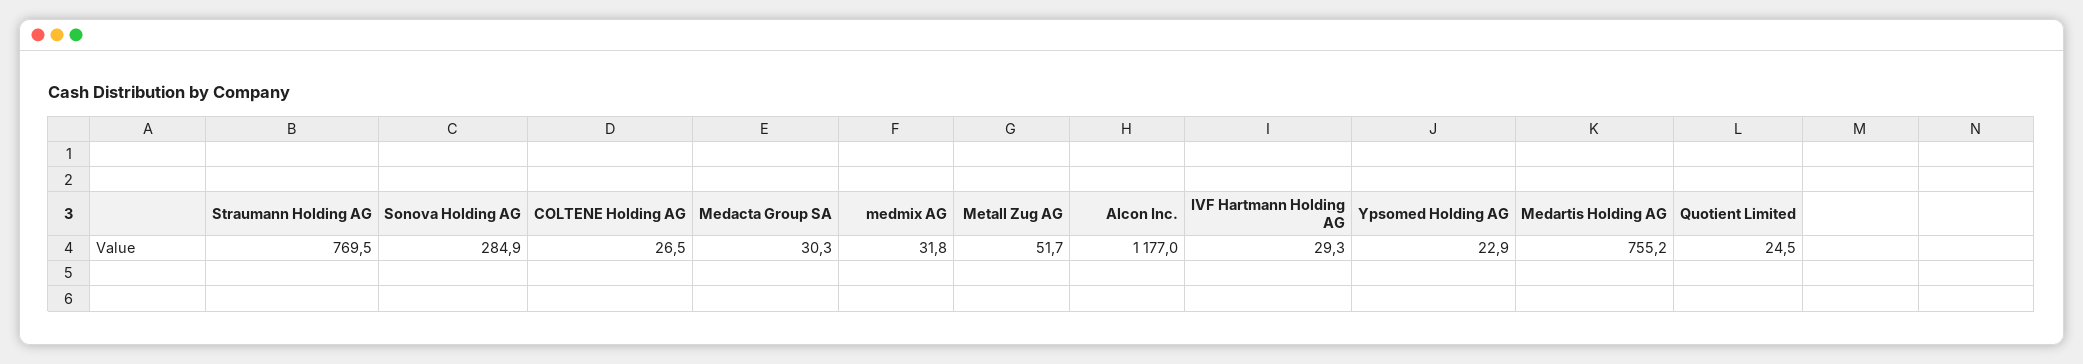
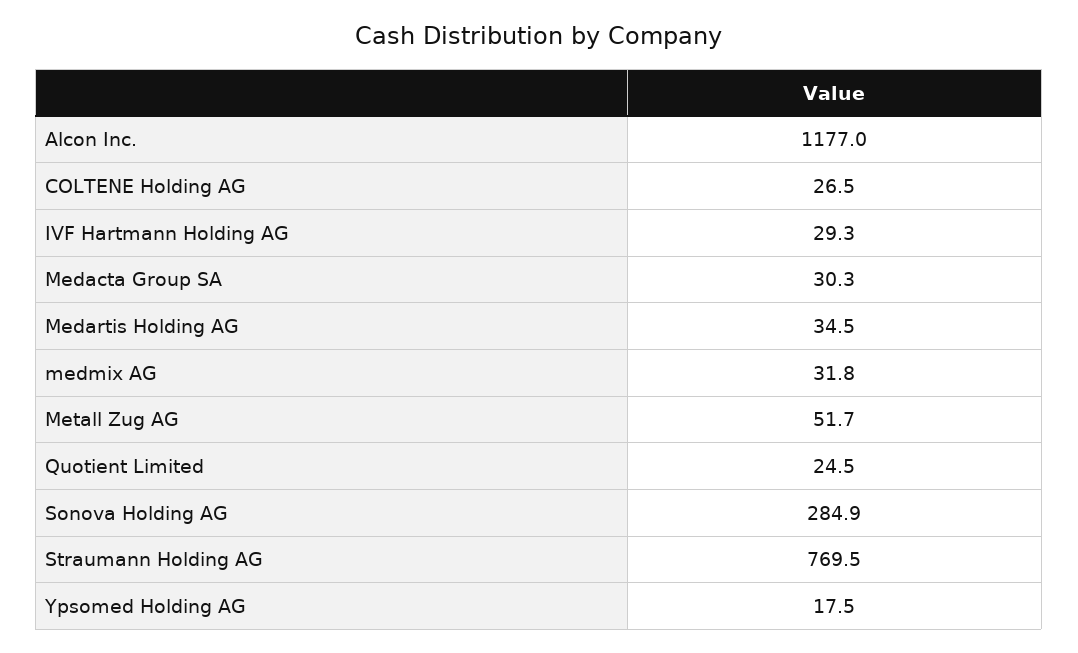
Ypsomed Holding AG: 22.9 -> 17.5
Medartis Holding AG: 755.2 -> 34.5

